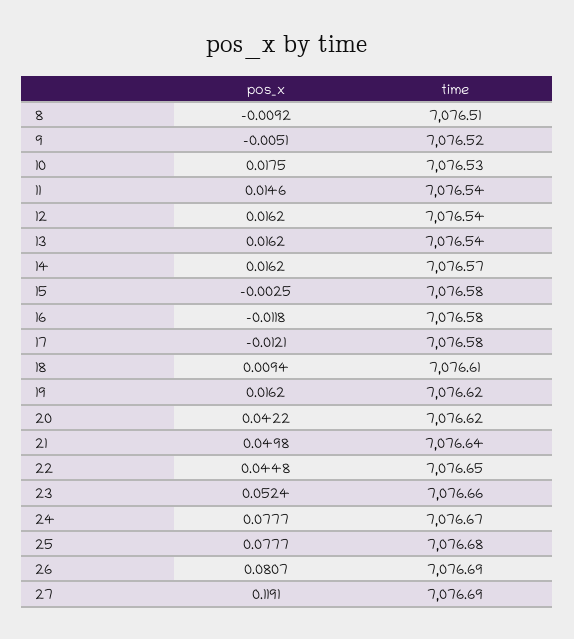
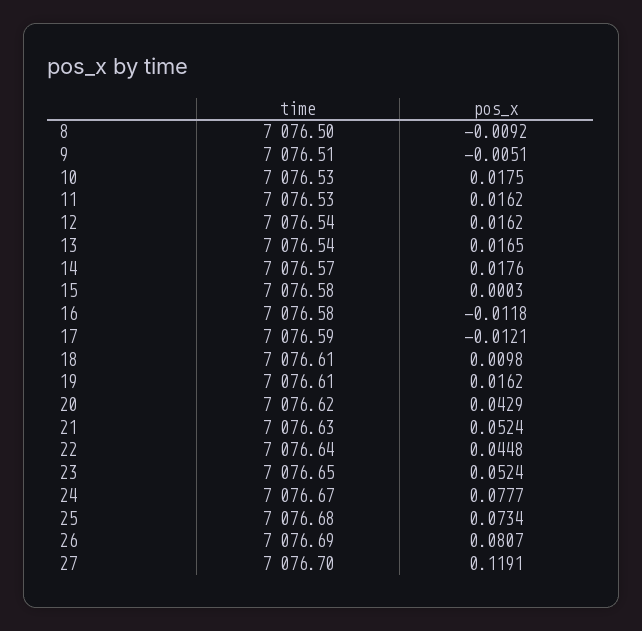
time, 8: 7076.51 -> 7076.5
time, 9: 7076.52 -> 7076.51
pos_x, 11: 0.0146 -> 0.0162
time, 11: 7076.54 -> 7076.53
pos_x, 13: 0.0162 -> 0.0165
pos_x, 14: 0.0162 -> 0.0176
pos_x, 15: -0.0025 -> 0.0003
time, 17: 7076.58 -> 7076.59
pos_x, 18: 0.0094 -> 0.0098
time, 19: 7076.62 -> 7076.61
pos_x, 20: 0.0422 -> 0.0429
pos_x, 21: 0.0498 -> 0.0524
time, 21: 7076.64 -> 7076.63
time, 22: 7076.65 -> 7076.64
time, 23: 7076.66 -> 7076.65
pos_x, 25: 0.0777 -> 0.0734
time, 27: 7076.69 -> 7076.7

